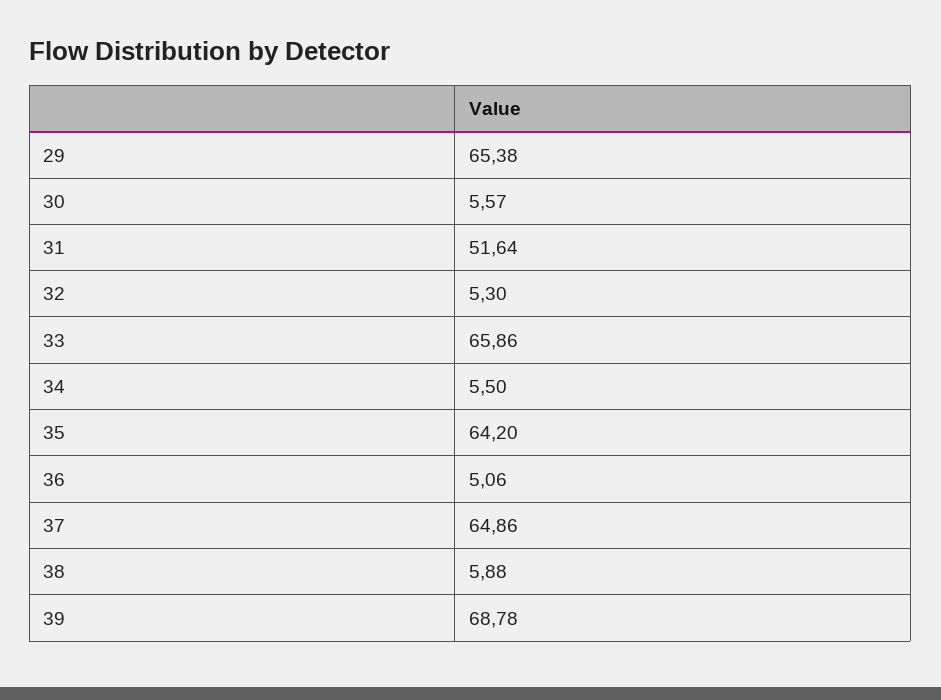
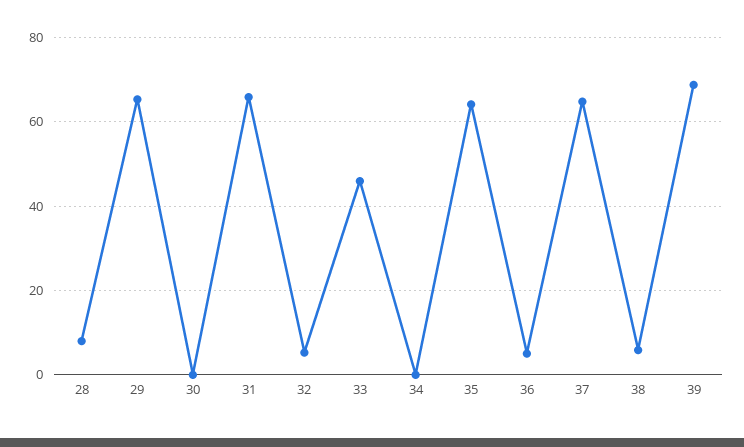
30: 5.57 -> 0
31: 51.64 -> 66
33: 65.86 -> 46
34: 5.5 -> 0
28: none -> 8

